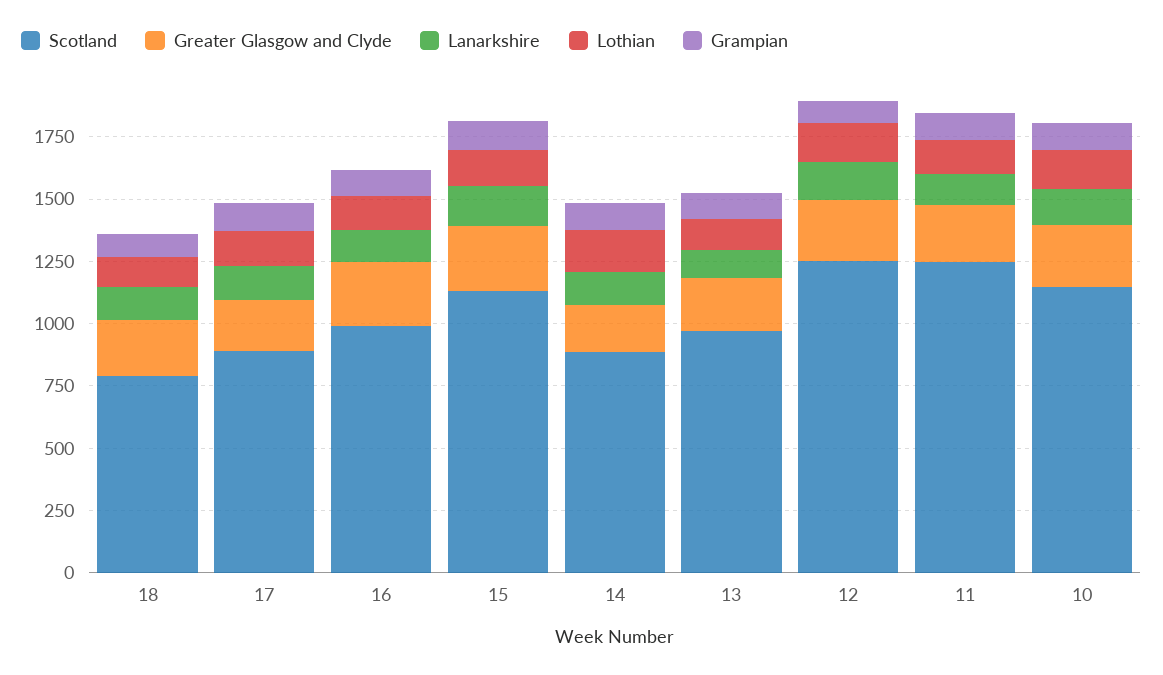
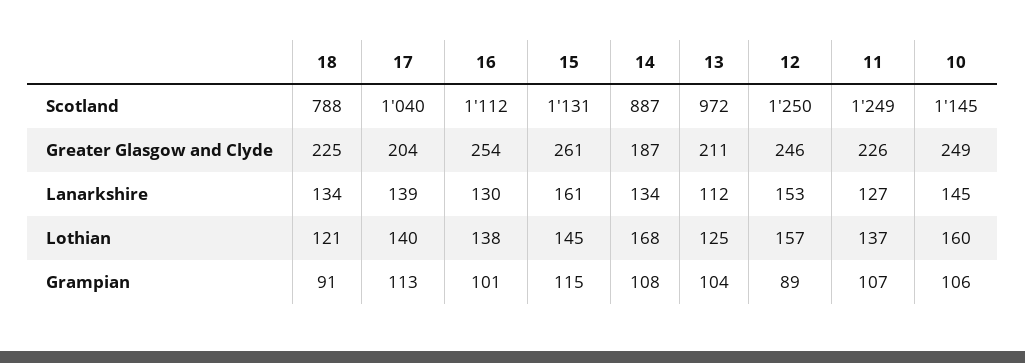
Scotland, 17: 900 -> 1040
Scotland, 16: 1000 -> 1112

